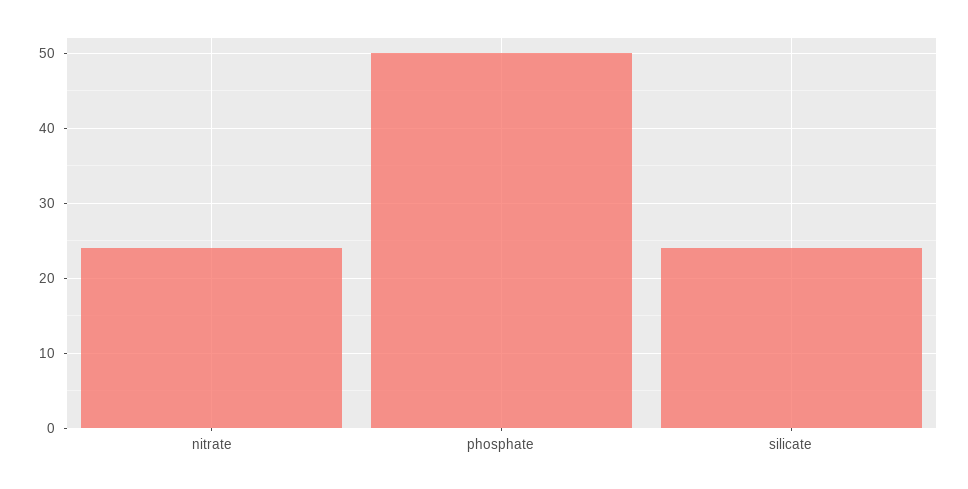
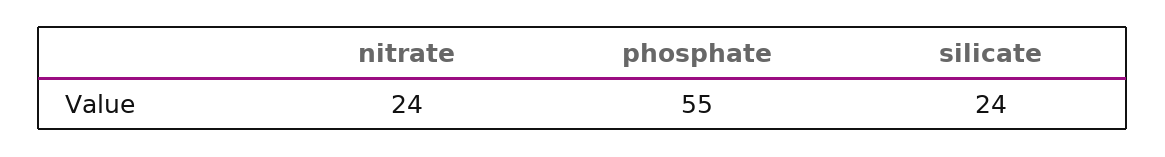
phosphate: 50 -> 55

